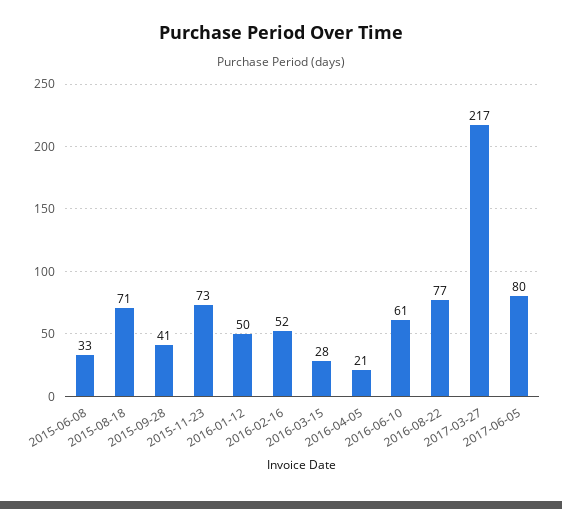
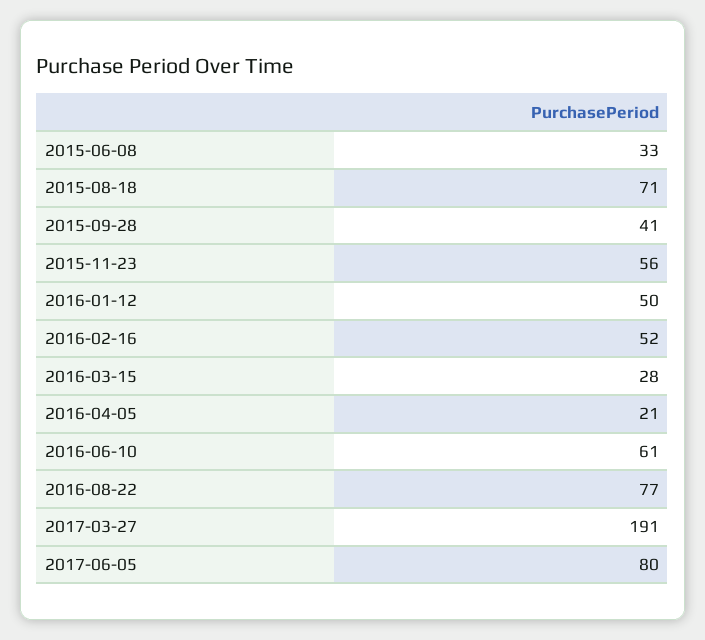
2015-11-23: 73 -> 56
2017-03-27: 217 -> 191

